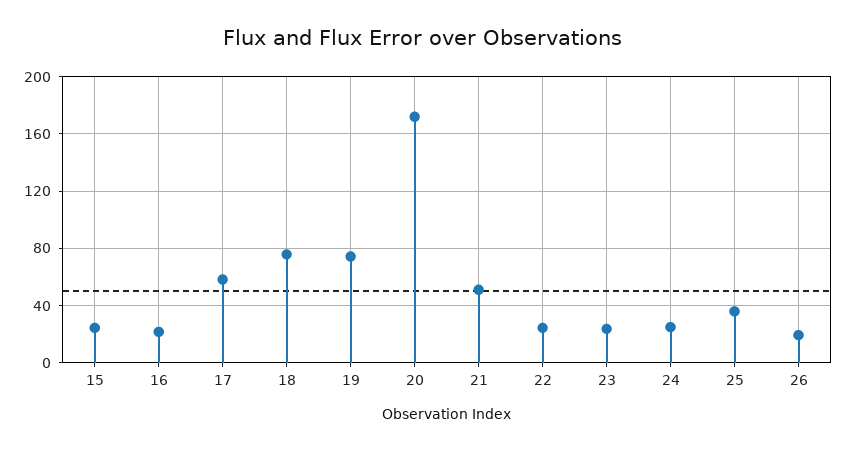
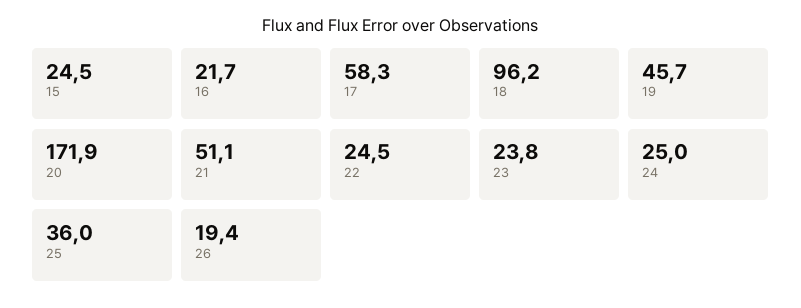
18: 75 -> 96.2
19: 75 -> 45.7

